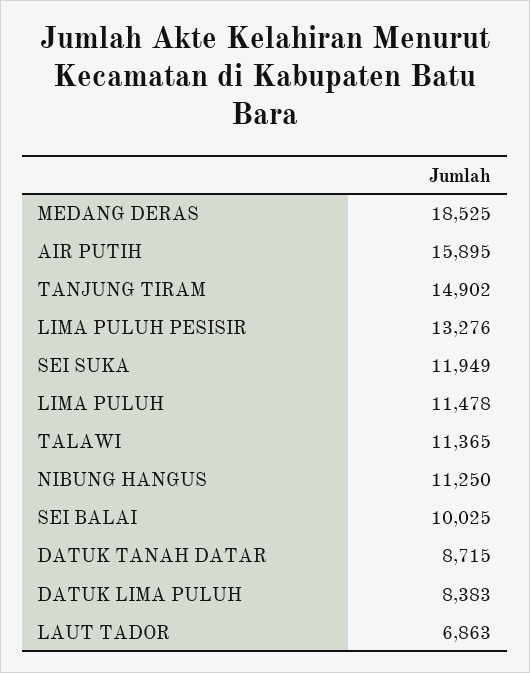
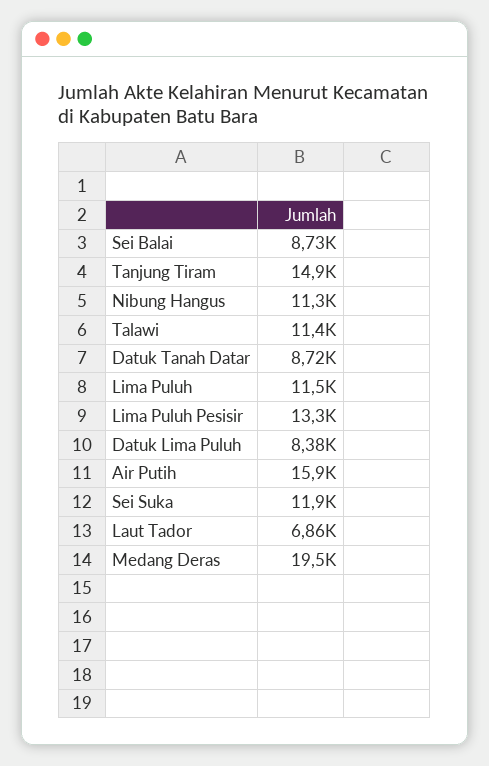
MEDANG DERAS: 18525 -> 19500
SEI BALAI: 10025 -> 8730

